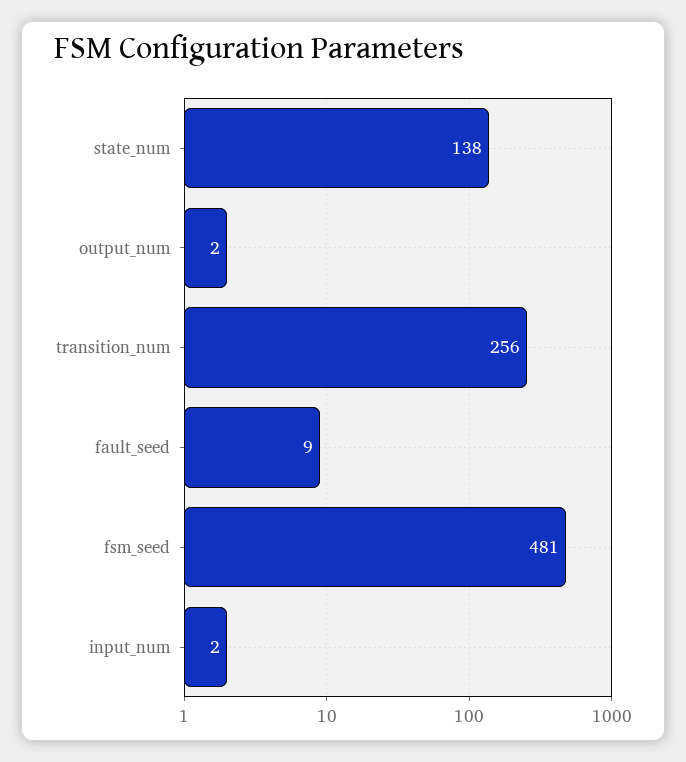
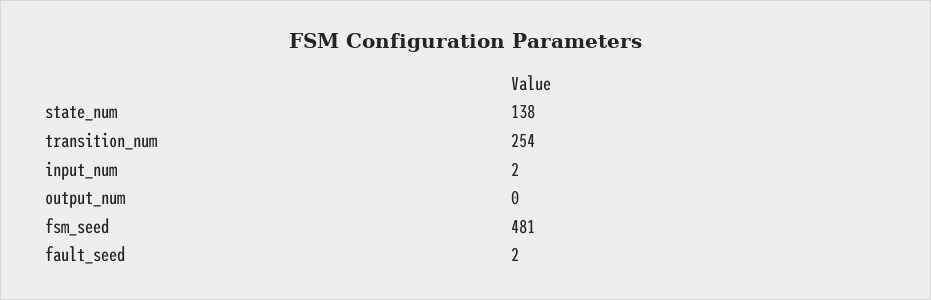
output_num: 2 -> 0
transition_num: 256 -> 254
fault_seed: 9 -> 2

